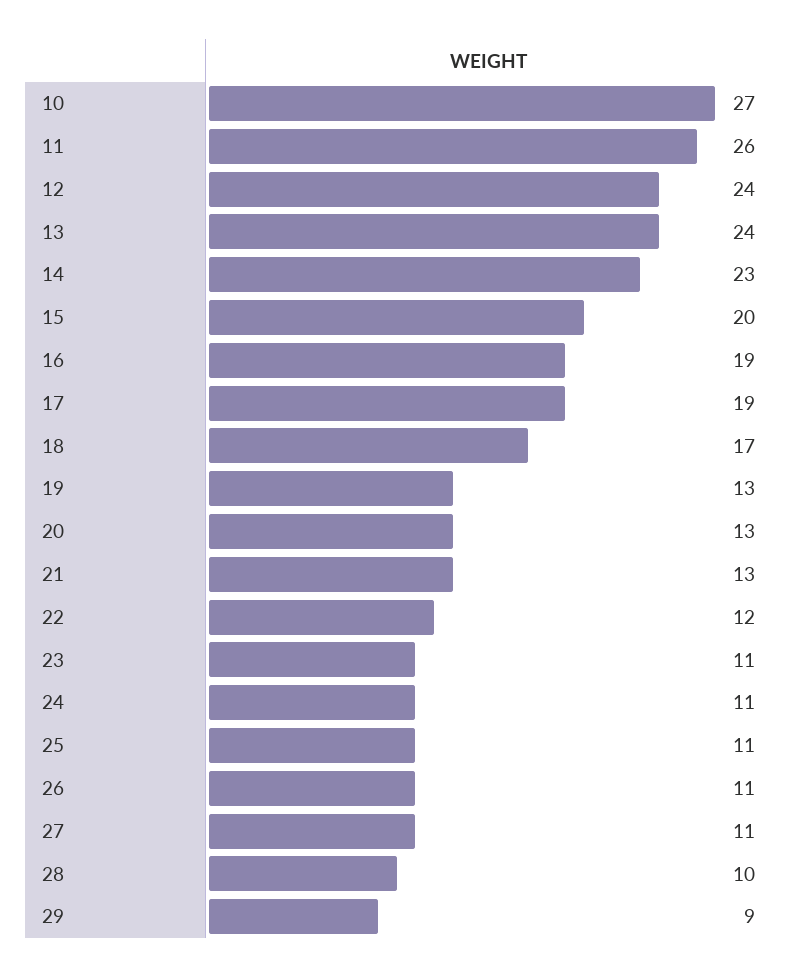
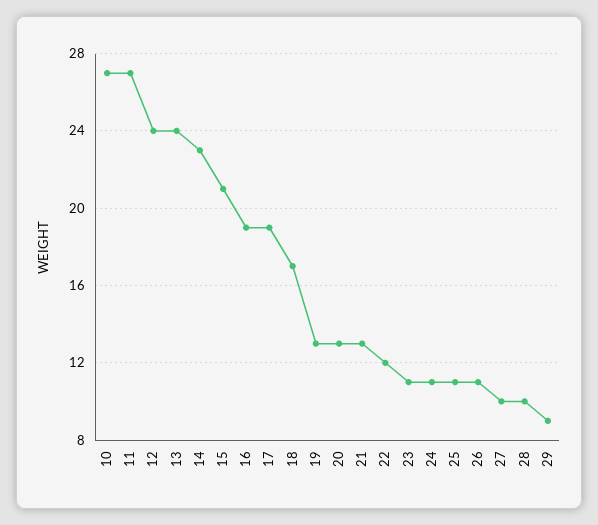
11: 26 -> 27
15: 20 -> 21
27: 11 -> 10

